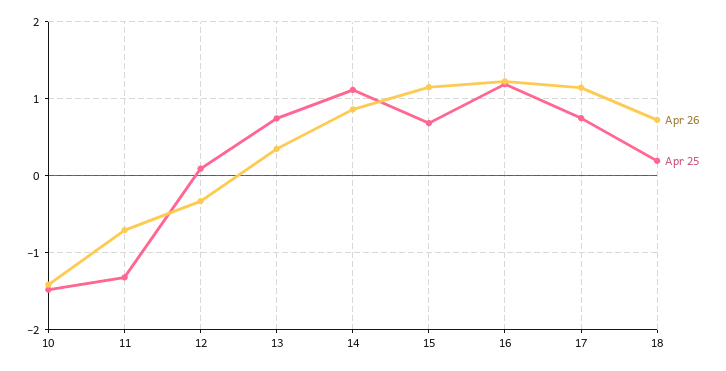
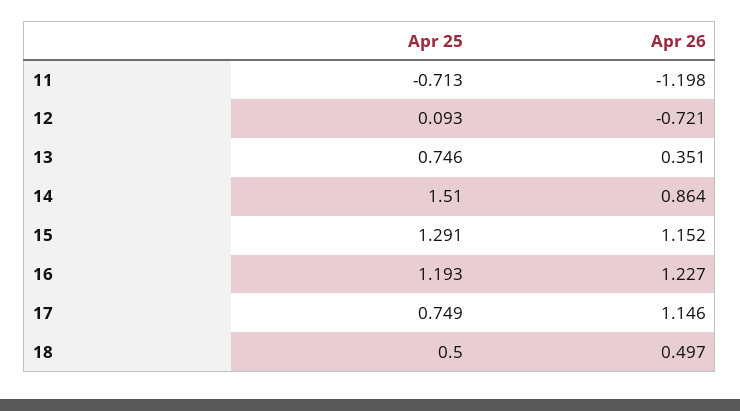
Apr 26, 10: -1.4 -> none
Apr 25, 10: -1.5 -> none
Apr 26, 11: -0.7 -> -1.198
Apr 25, 11: -1.3 -> -0.713
Apr 26, 12: -0.3 -> -0.721
Apr 25, 14: 1.1 -> 1.51
Apr 25, 15: 0.7 -> 1.291
Apr 26, 18: 0.7 -> 0.497
Apr 25, 18: 0.2 -> 0.5

